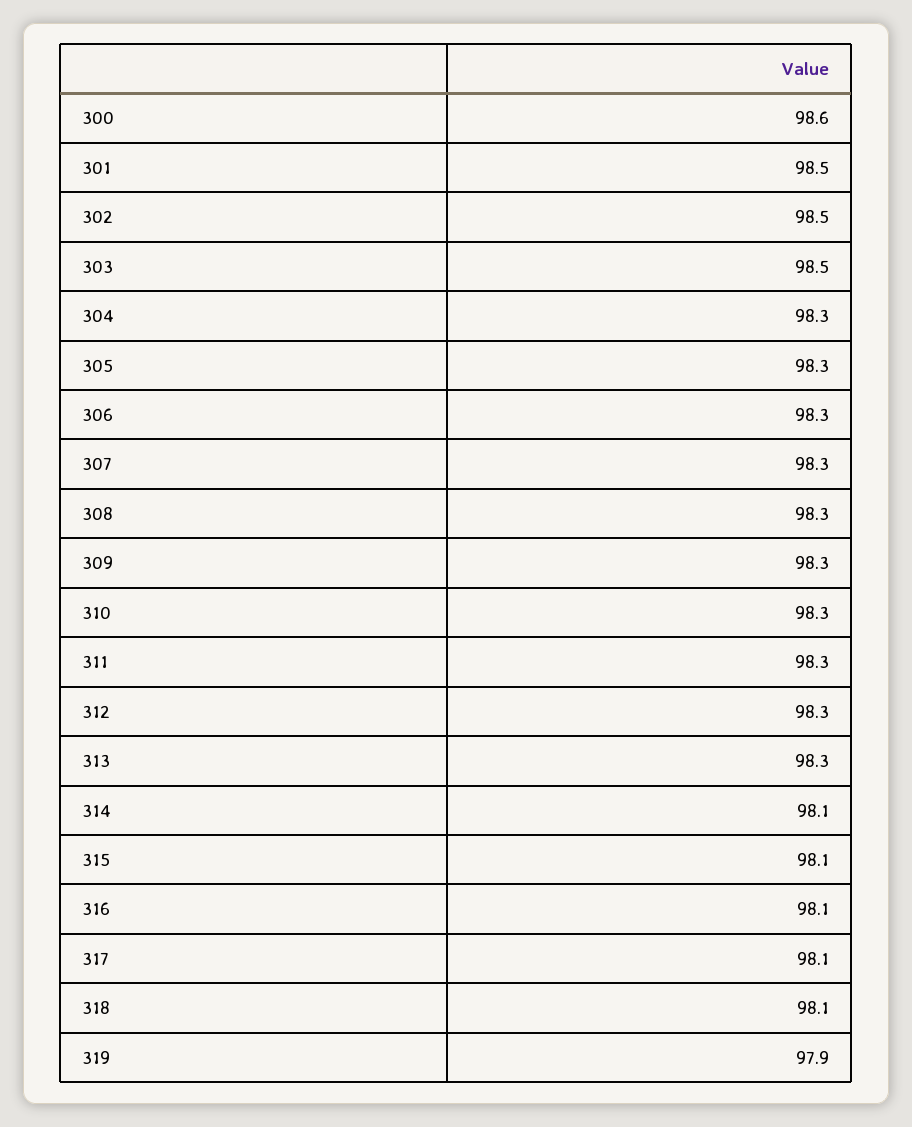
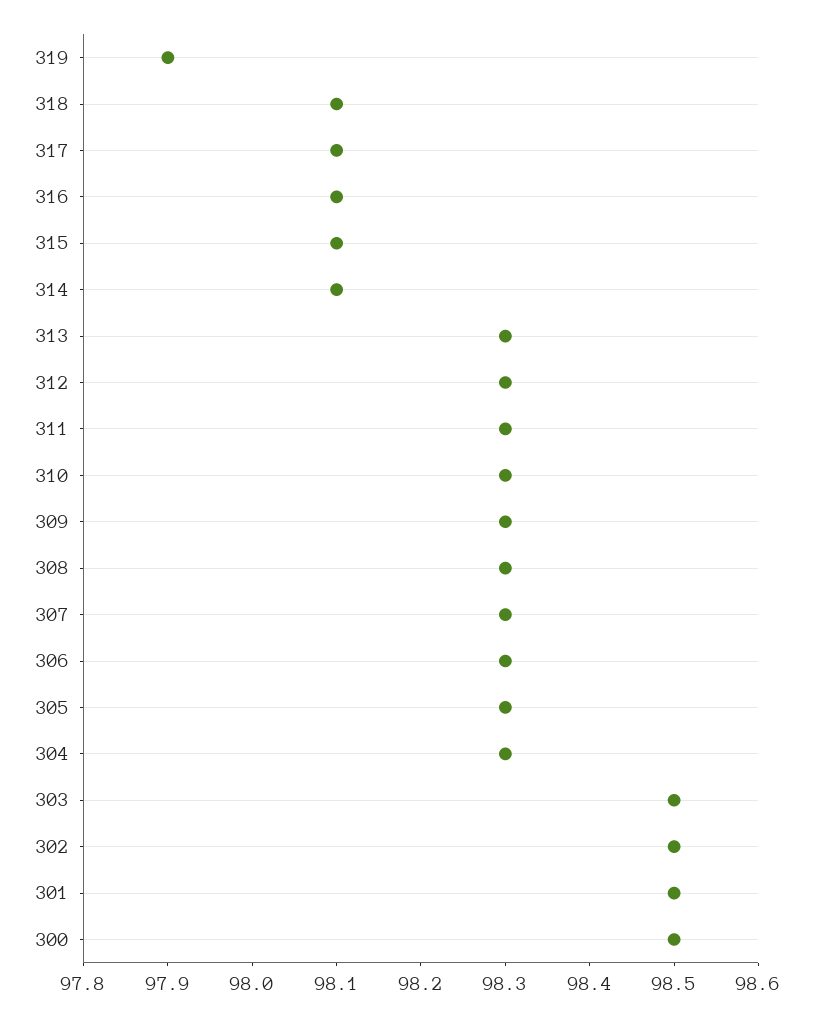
300: 98.6 -> 98.5

